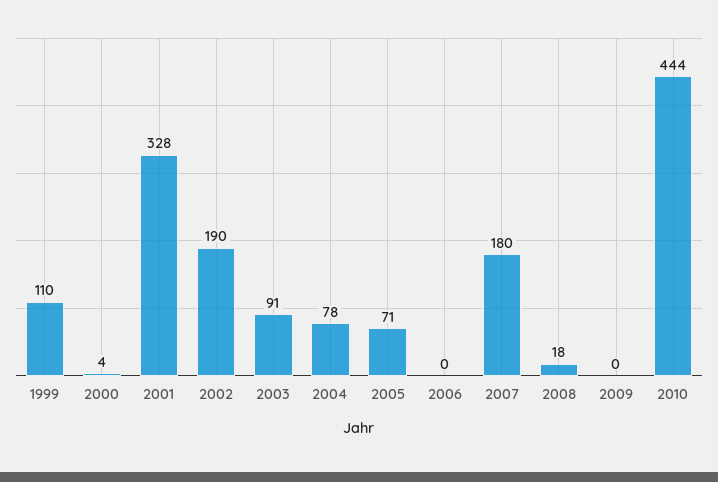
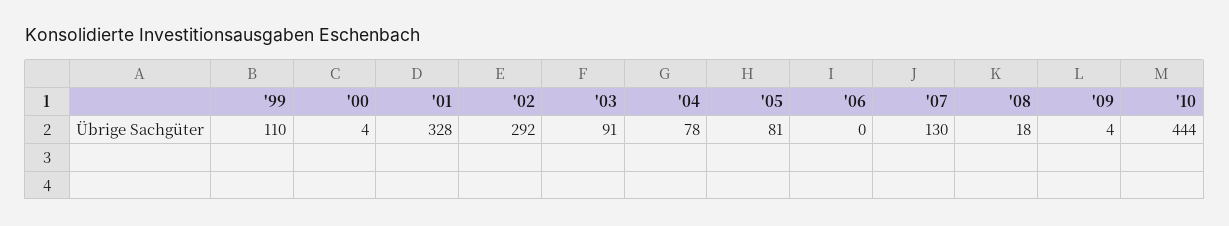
2002: 190 -> 292
2005: 71 -> 81
2007: 180 -> 130
2009: 0 -> 4

